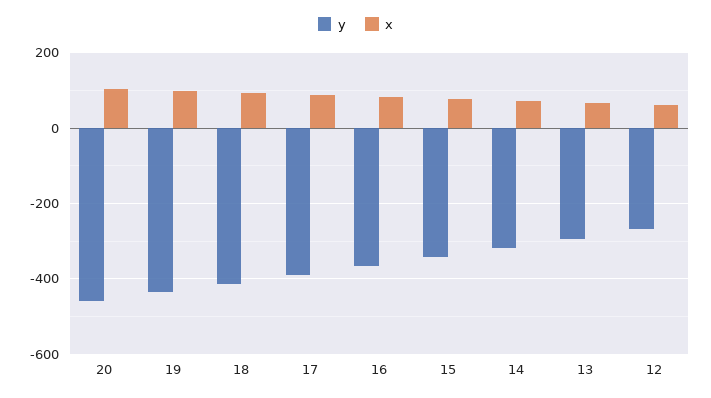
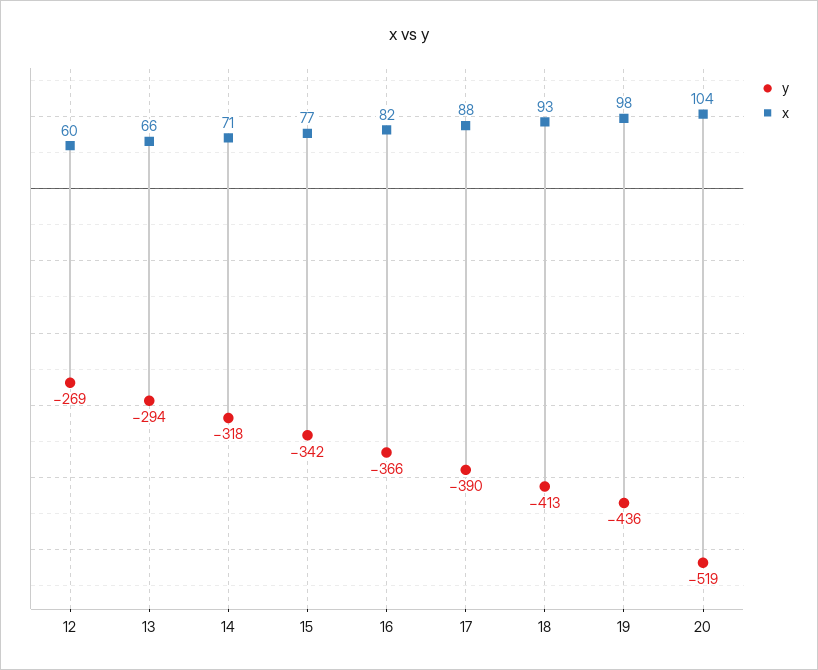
y, 20: -460 -> -519

